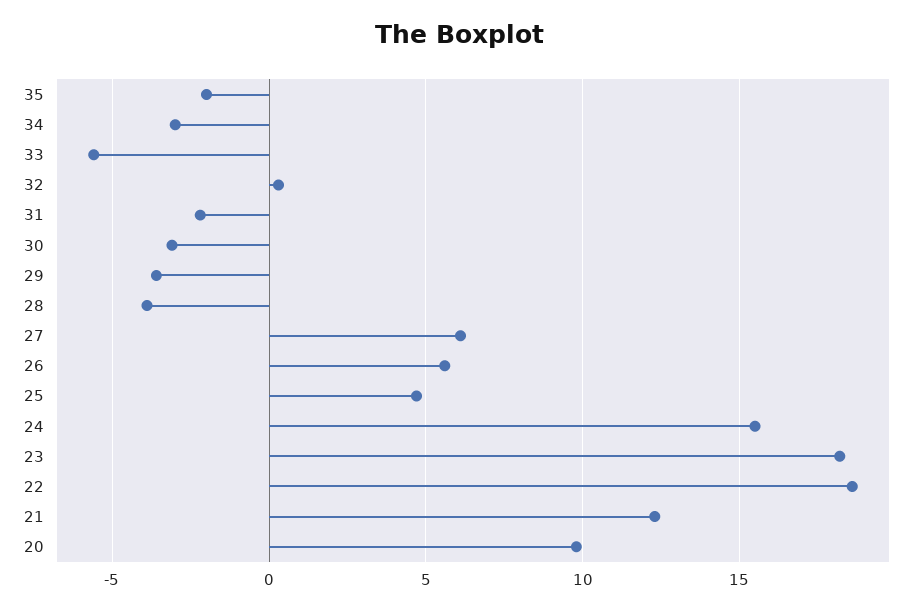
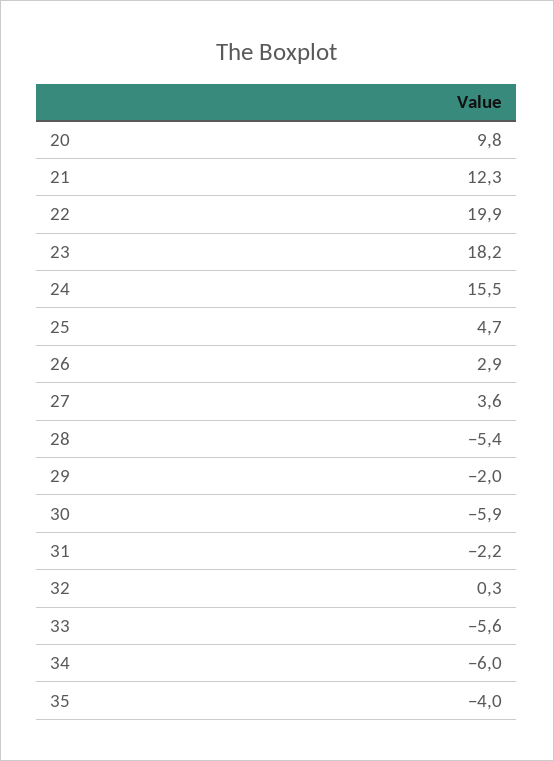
35: -2 -> -4
34: -3 -> -6
30: -3 -> -5.9
29: -3.5 -> -2
28: -4 -> -5.4
27: 6 -> 3.6
26: 5.5 -> 2.9
22: 18.5 -> 19.9

